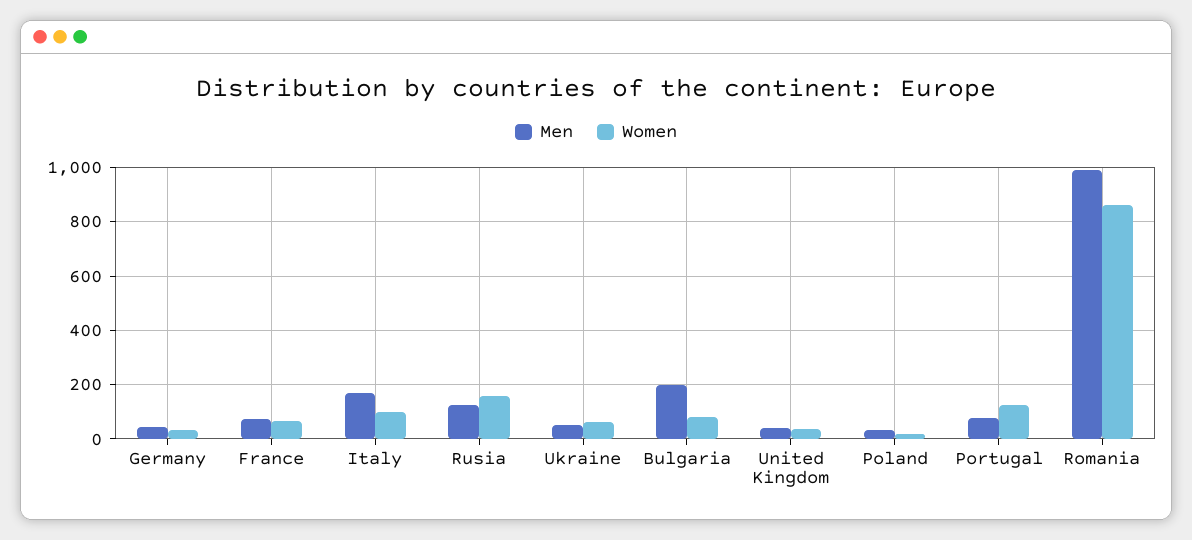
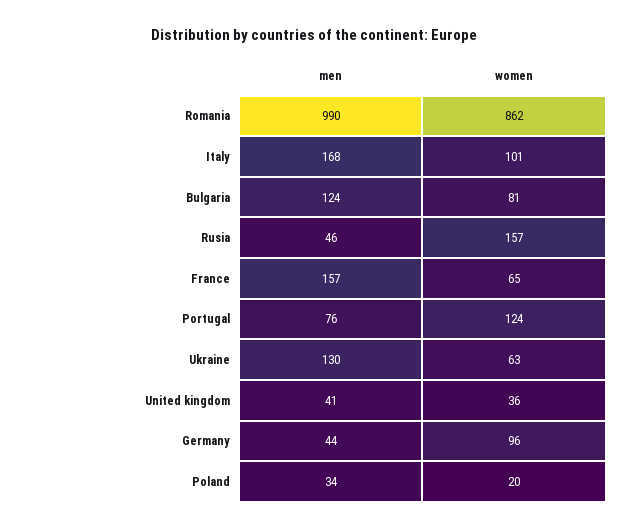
Women, Germany: 25 -> 96
Men, France: 75 -> 157
Men, Rusia: 125 -> 46
Men, Ukraine: 50 -> 130
Men, Bulgaria: 200 -> 124

